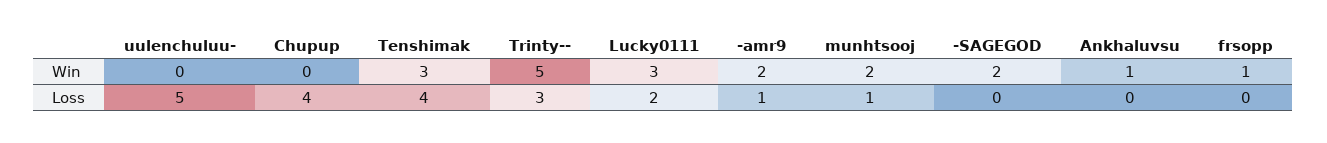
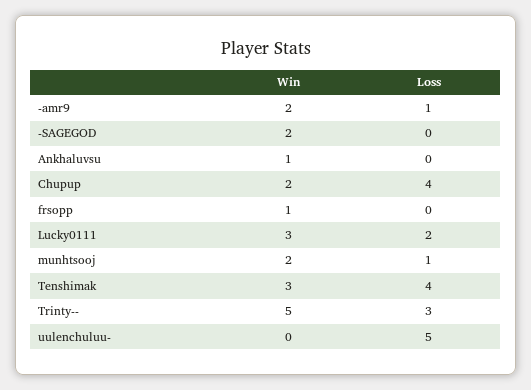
Chupup, Win: 0 -> 2

